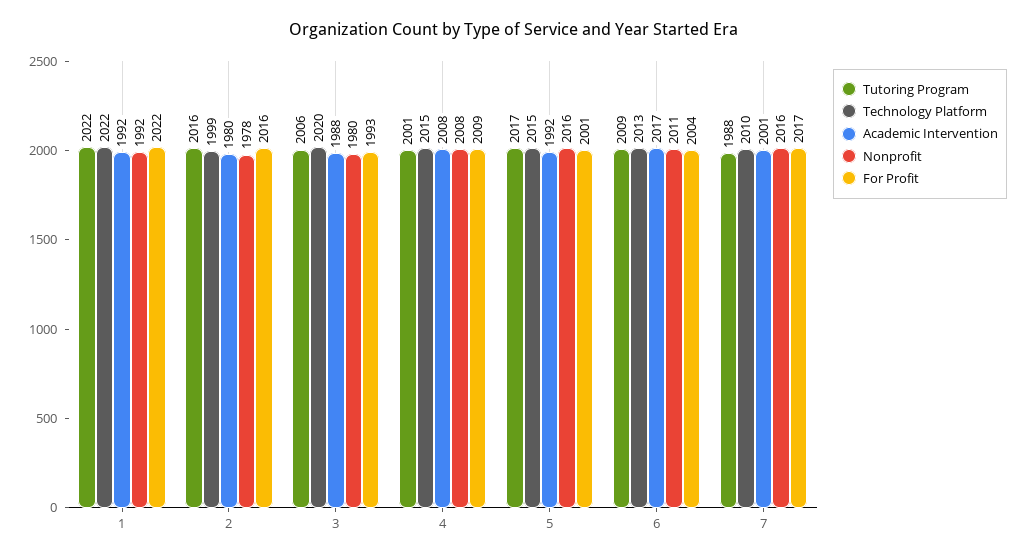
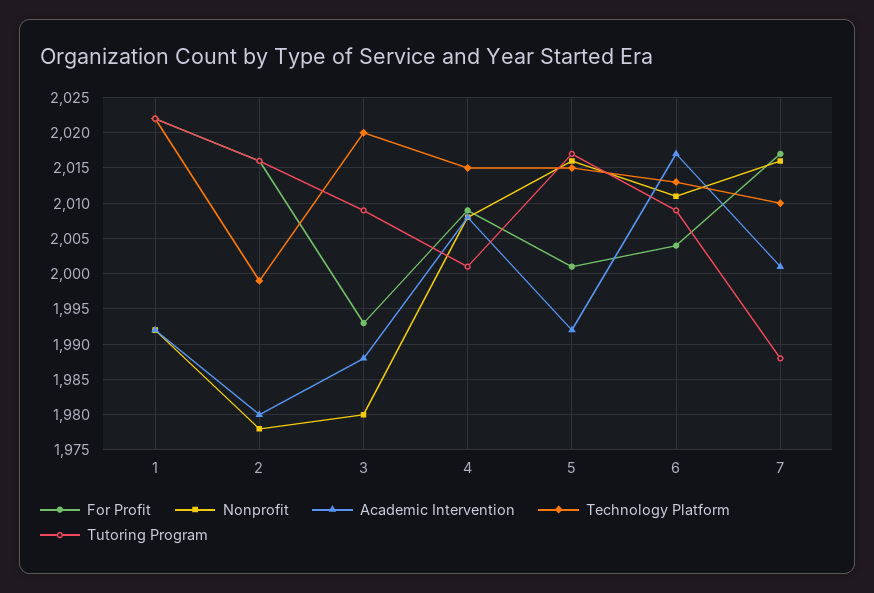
Tutoring Program, 3: 2006 -> 2009

